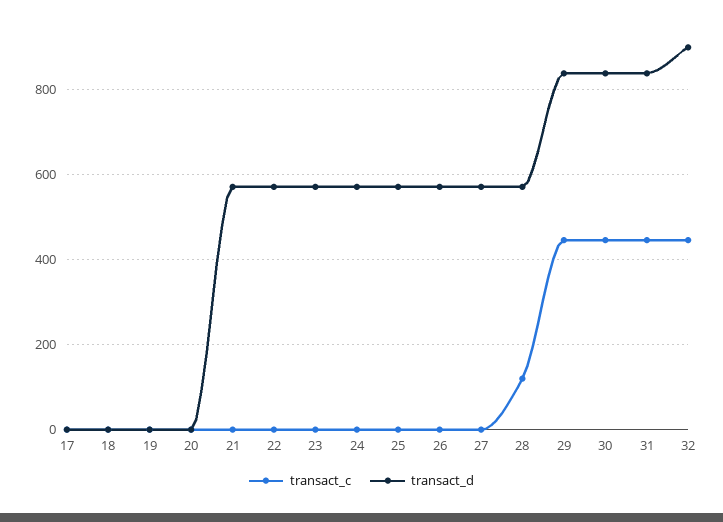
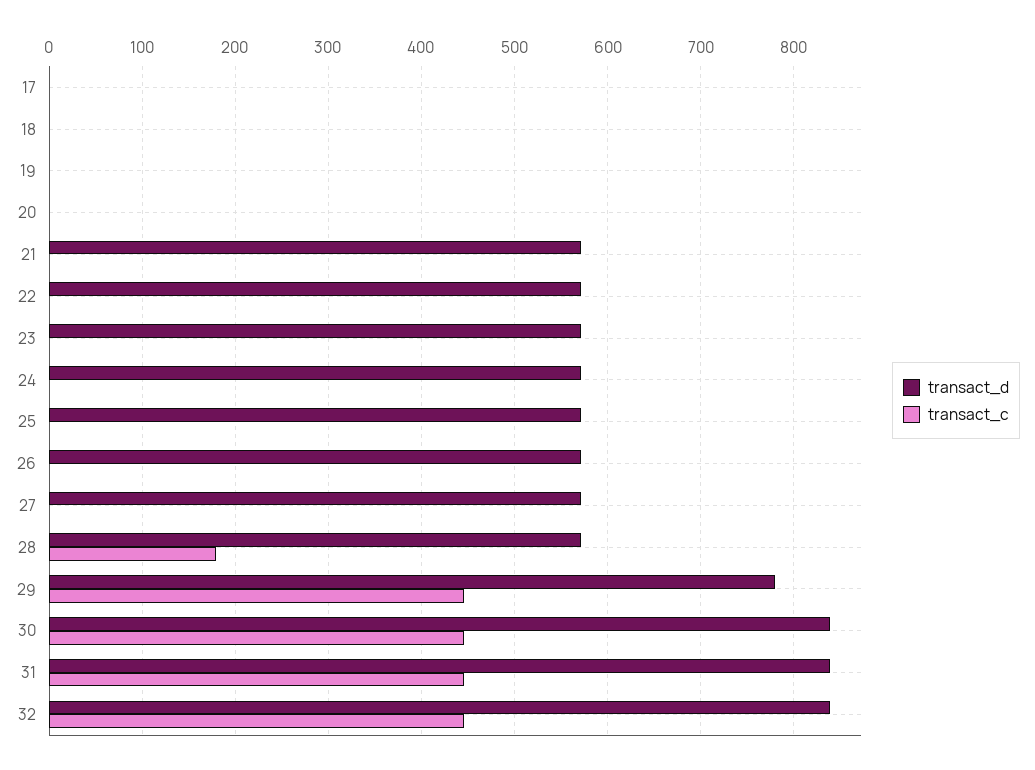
transact_c, 28: 120 -> 180
transact_d, 29: 840 -> 780
transact_d, 32: 900 -> 840

